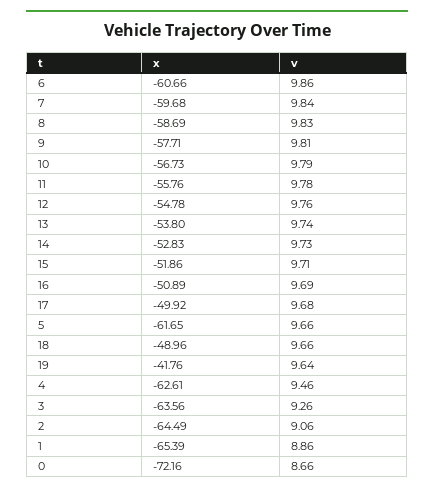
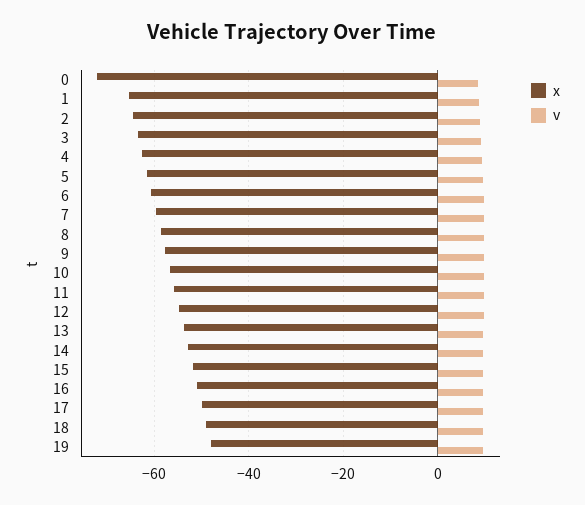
x, 19: -41.76 -> -48

